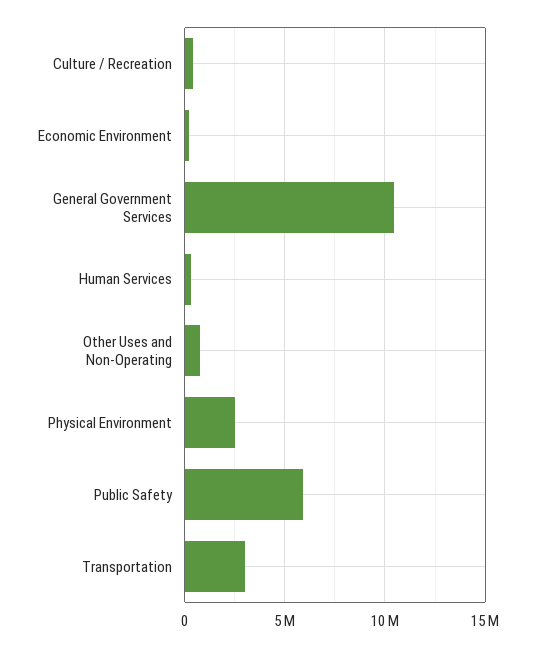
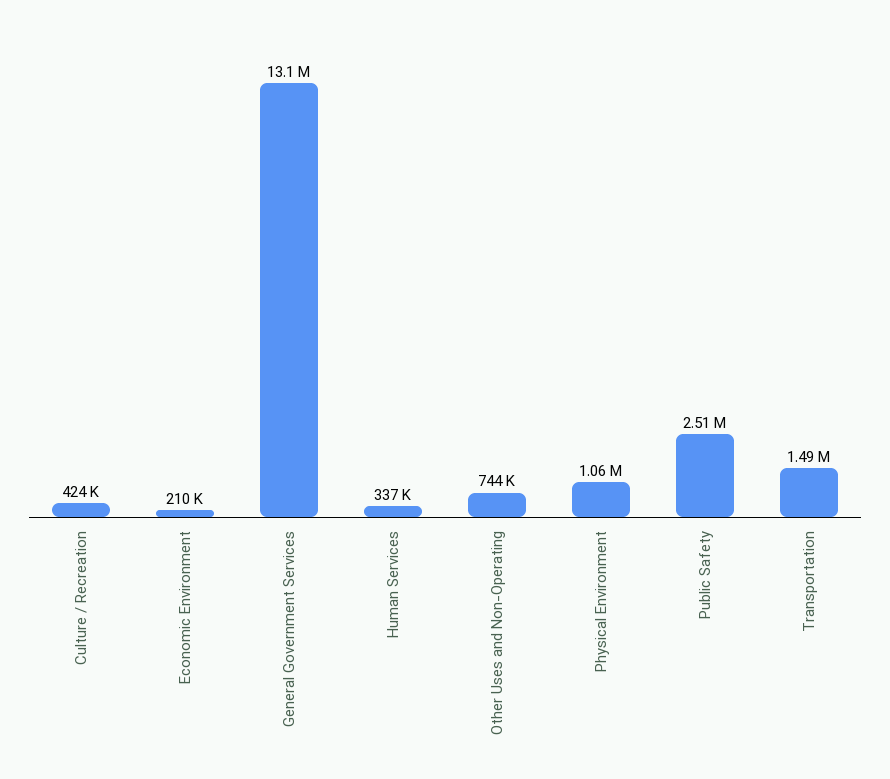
General Government Services: 10500000 -> 13100000
Physical Environment: 2500000 -> 1060000
Public Safety: 6000000 -> 2510000
Transportation: 3000000 -> 1490000

